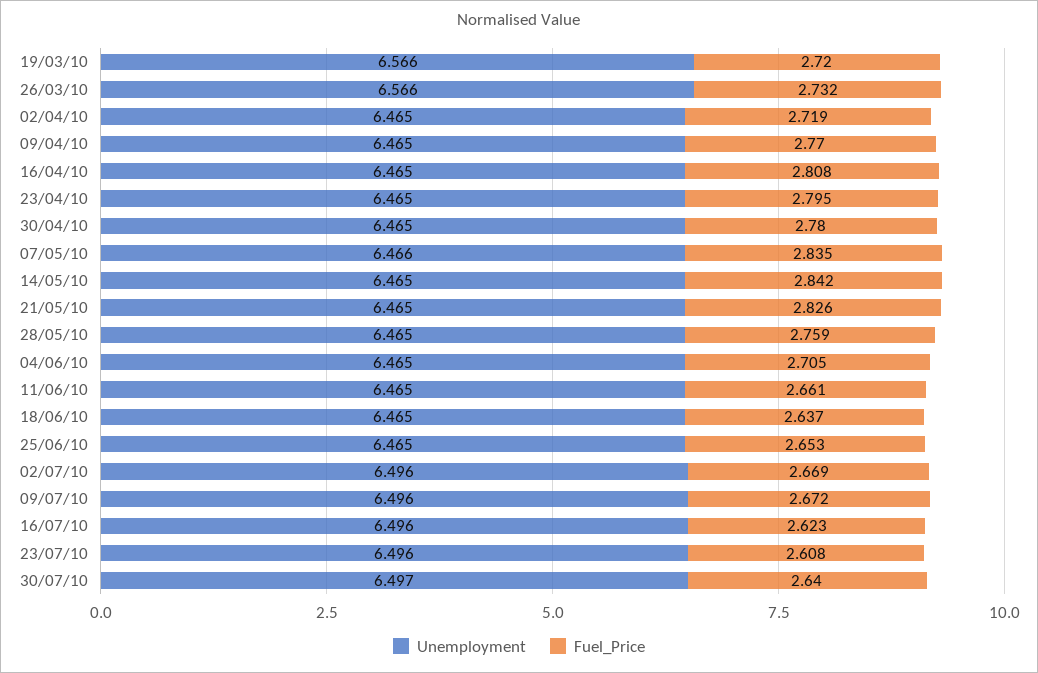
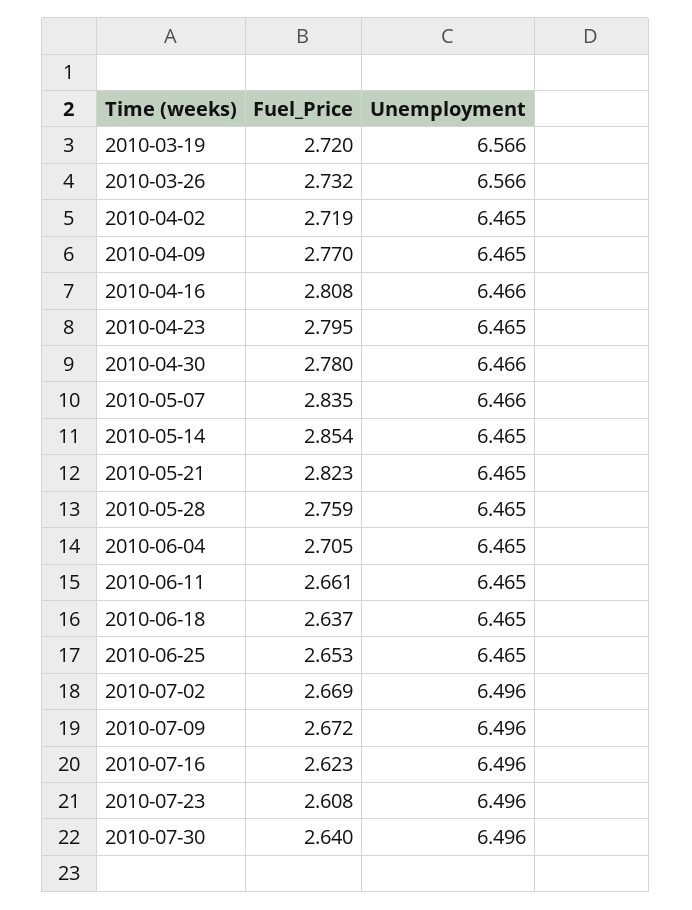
Unemployment, 16/04/10: 6.465 -> 6.466
Unemployment, 30/04/10: 6.465 -> 6.466
Fuel_Price, 14/05/10: 2.842 -> 2.854
Fuel_Price, 21/05/10: 2.826 -> 2.823
Unemployment, 30/07/10: 6.497 -> 6.496

